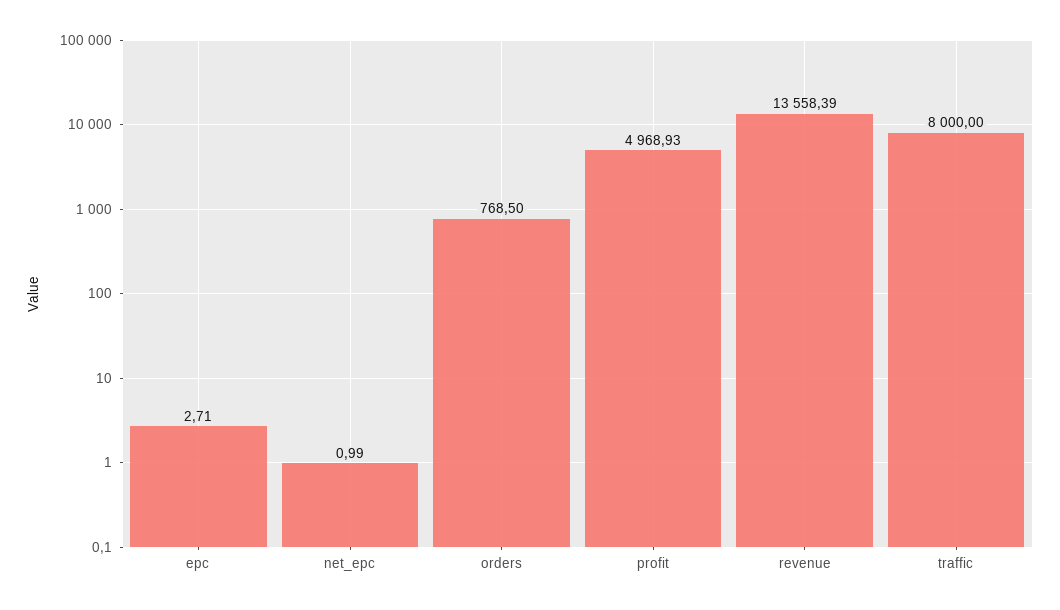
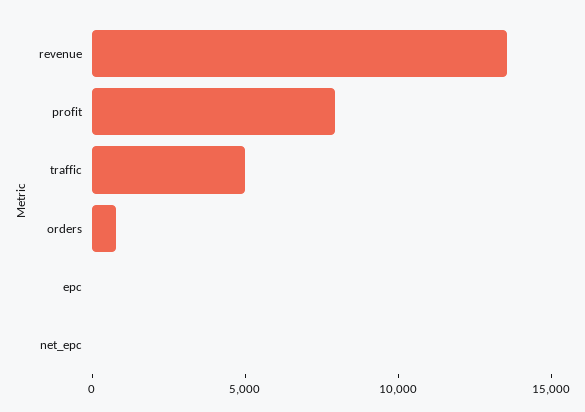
profit: 4968.93 -> 8000
traffic: 8000 -> 5000

